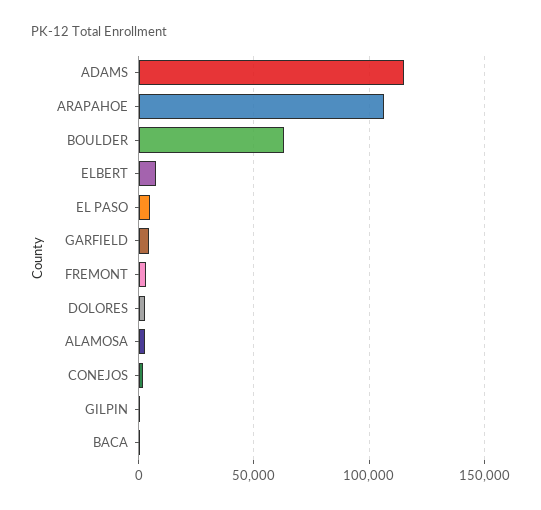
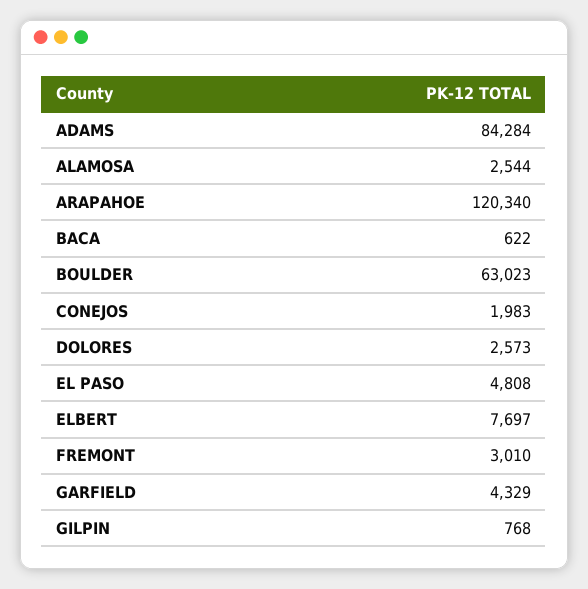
ADAMS: 115000 -> 84284
ARAPAHOE: 105000 -> 120340

